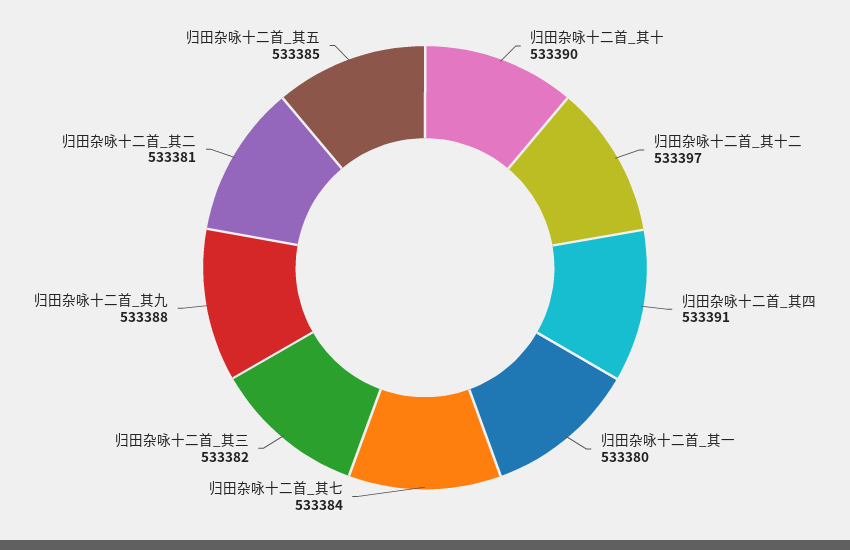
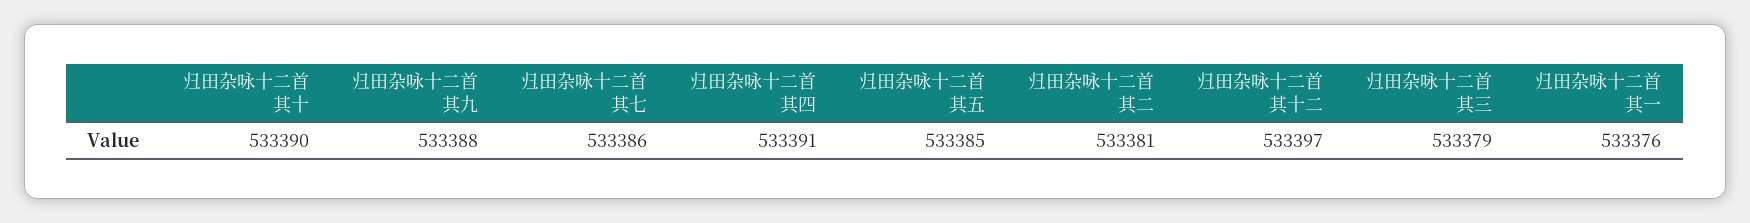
归田杂咏十二首_其一: 533380 -> 533376
归田杂咏十二首_其七: 533384 -> 533386
归田杂咏十二首_其三: 533382 -> 533379

